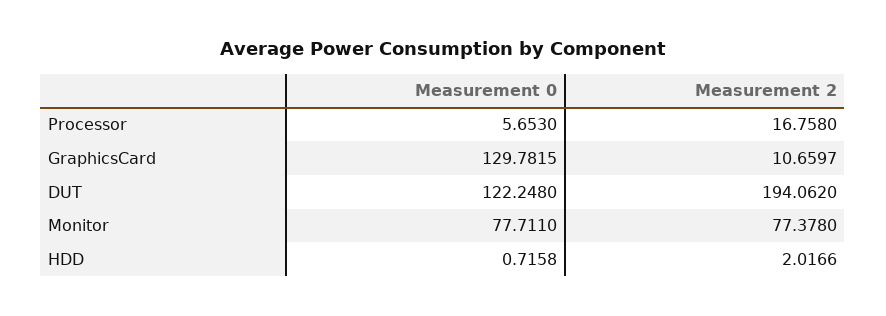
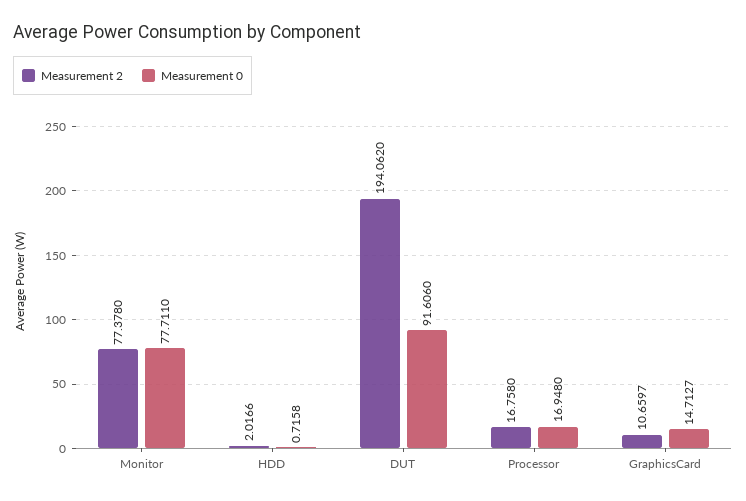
Measurement 0, Processor: 5.653 -> 16.948
Measurement 0, GraphicsCard: 129.7815 -> 14.7127
Measurement 0, DUT: 122.248 -> 91.606

